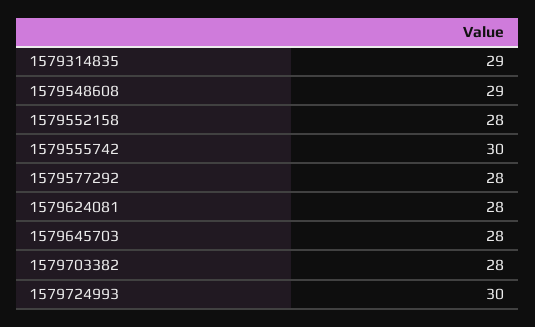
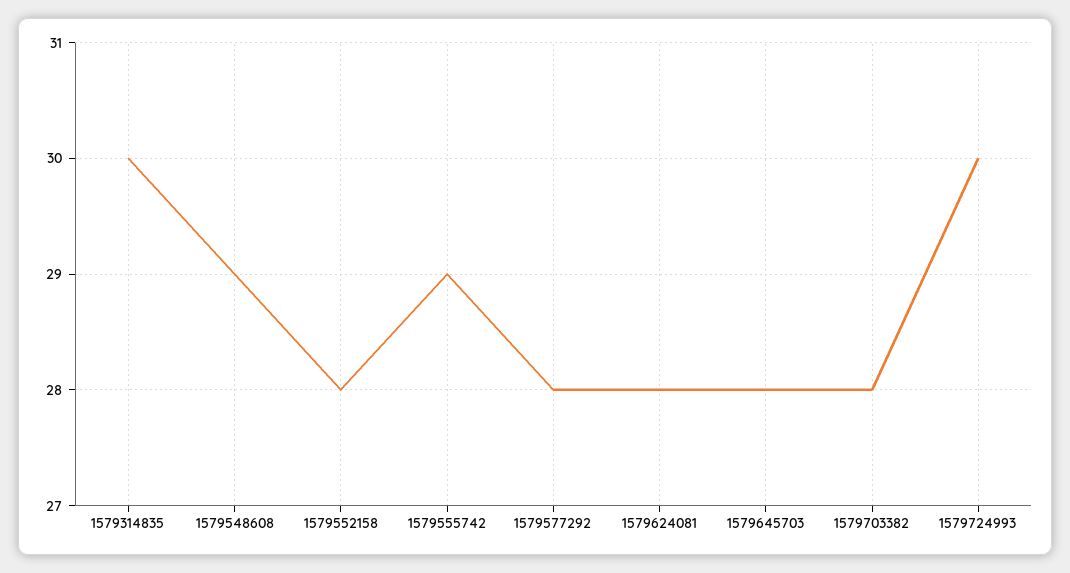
1579314835: 29 -> 30
1579555742: 30 -> 29

